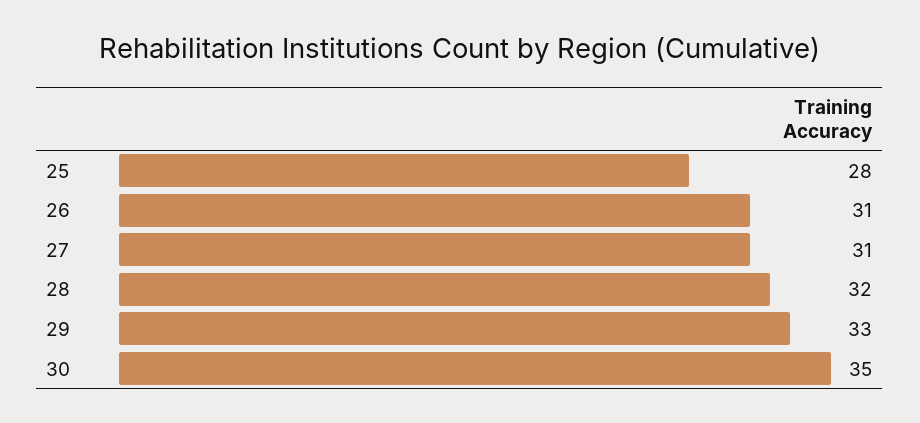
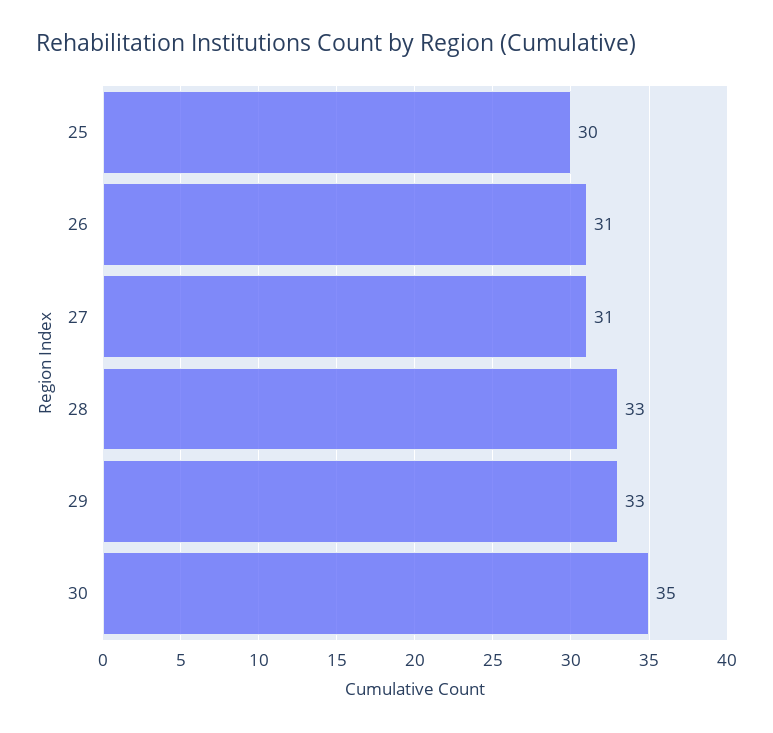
25: 28 -> 30
28: 32 -> 33

